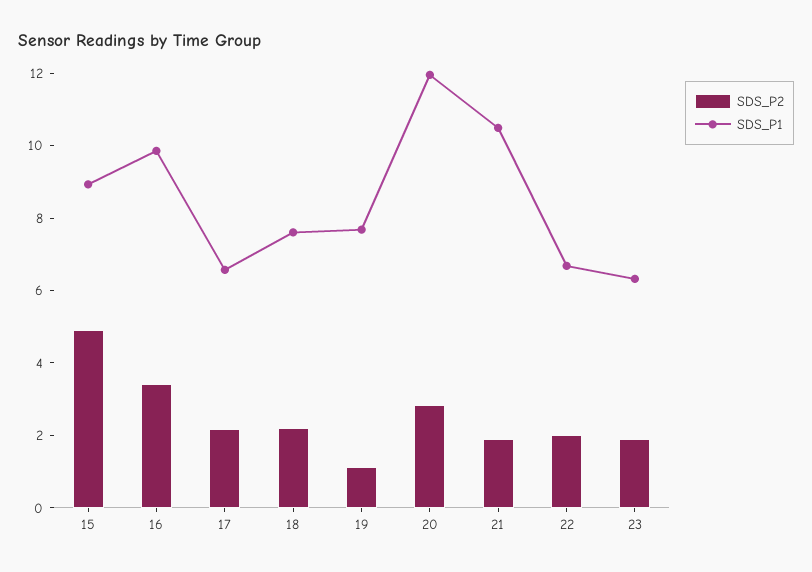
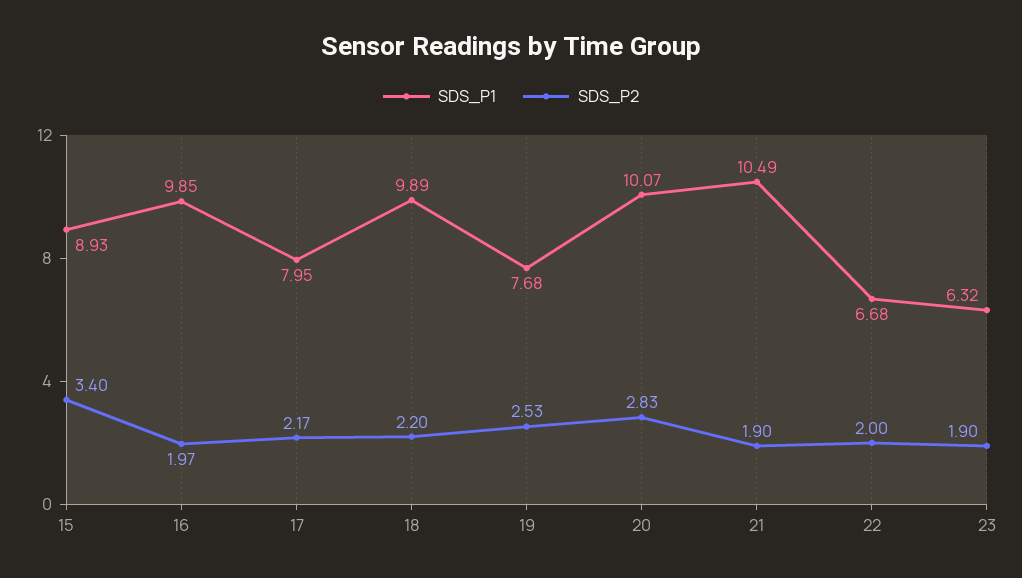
SDS_P2, 15: 5 -> 3.4
SDS_P2, 16: 3.5 -> 1.97
SDS_P1, 17: 6.5 -> 7.95
SDS_P1, 18: 7.5 -> 9.89
SDS_P2, 19: 1 -> 2.53
SDS_P1, 20: 12 -> 10.07

